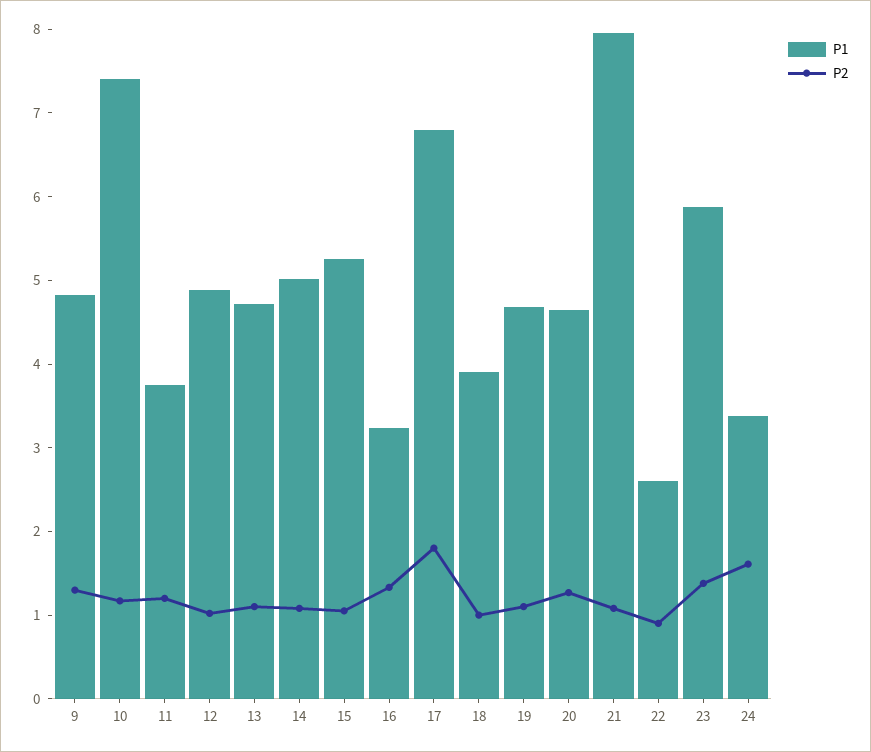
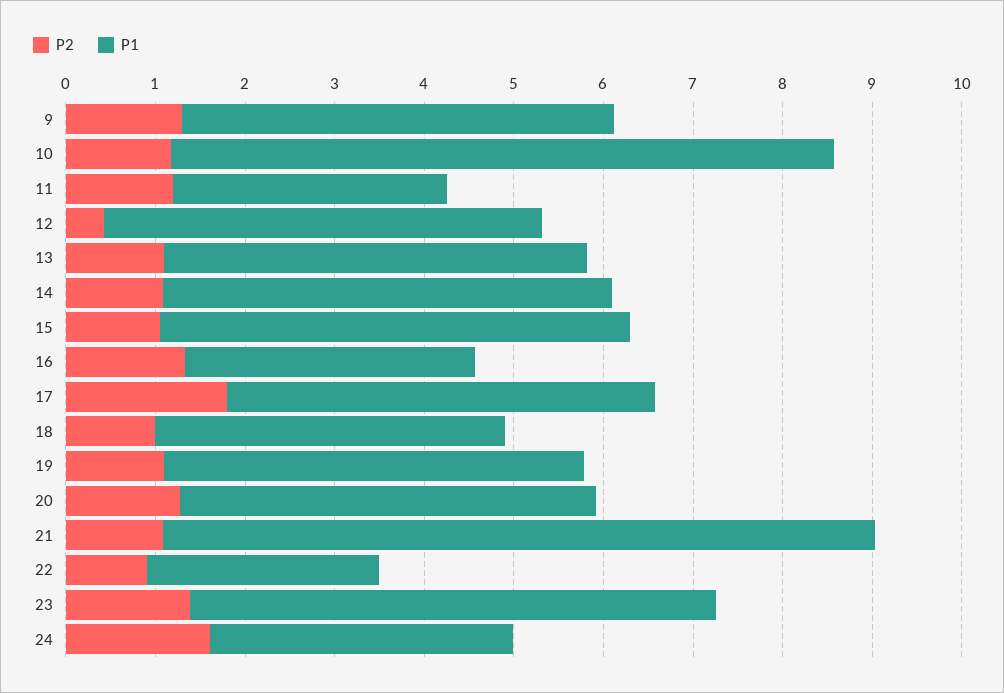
P1, 11: 3.8 -> 3
P2, 12: 1 -> 0.4
P1, 17: 6.8 -> 4.8

